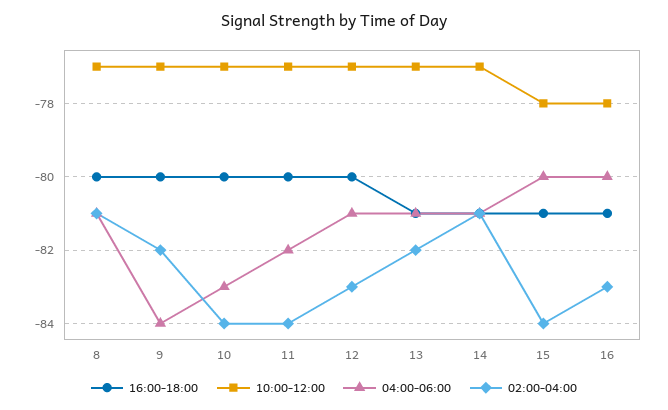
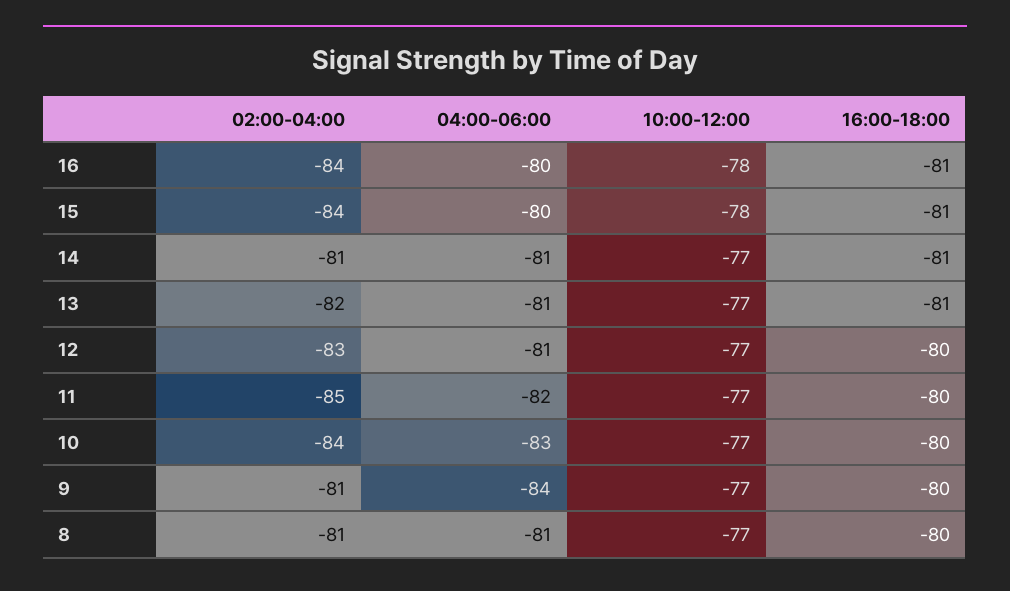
02:00-04:00, 9: -82 -> -81
02:00-04:00, 11: -84 -> -85
02:00-04:00, 16: -83 -> -84

